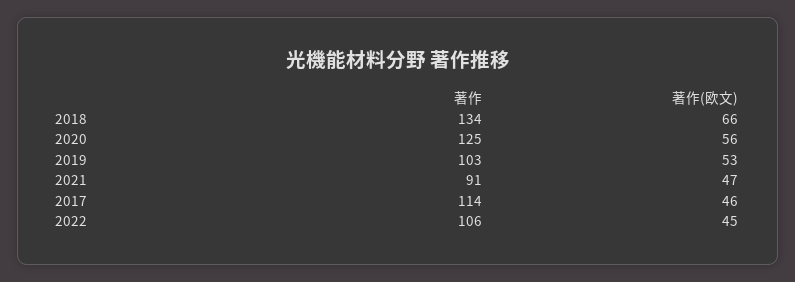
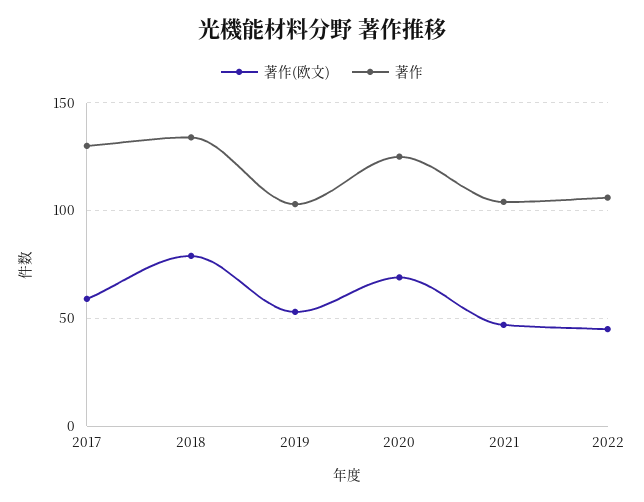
著作(欧文), 2018: 66 -> 80
著作(欧文), 2020: 56 -> 70
著作, 2021: 91 -> 105
著作, 2017: 114 -> 130
著作(欧文), 2017: 46 -> 60

